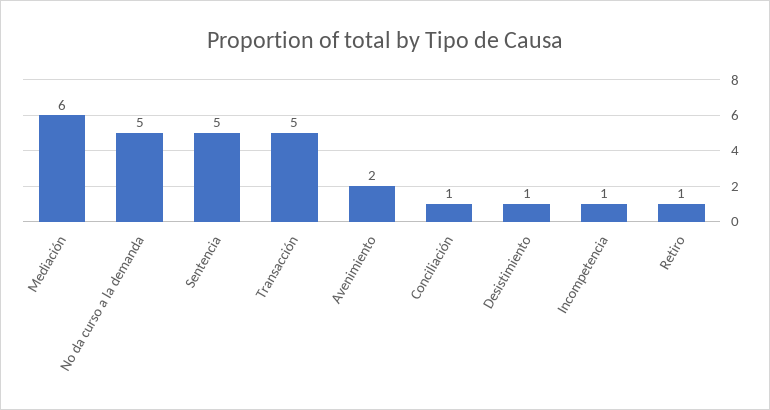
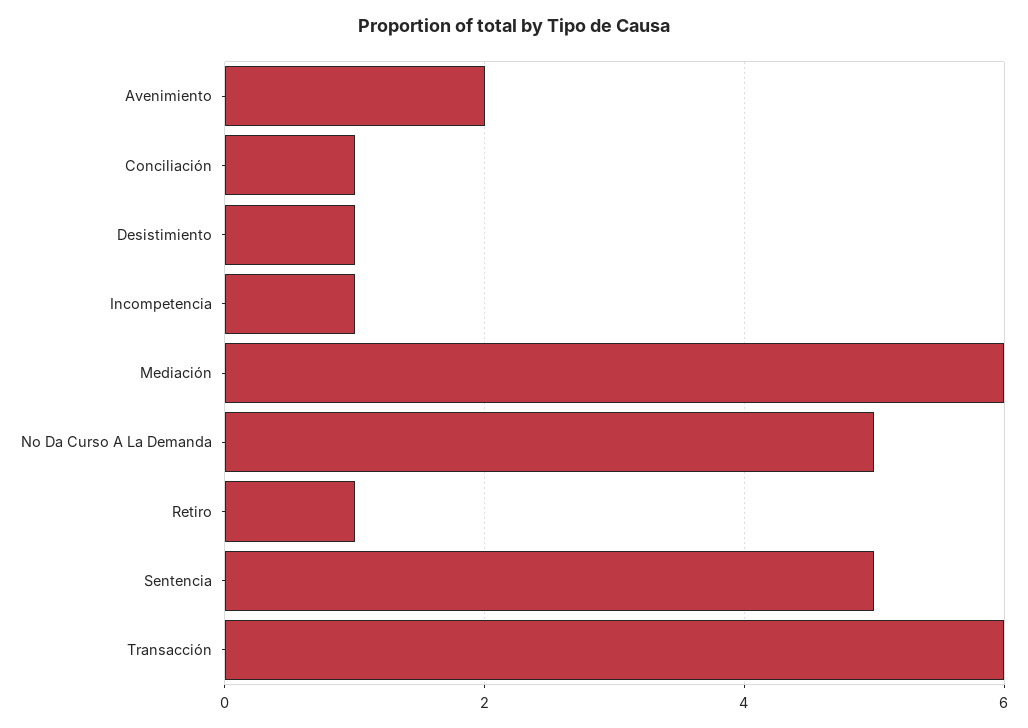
Transacción: 5 -> 6

